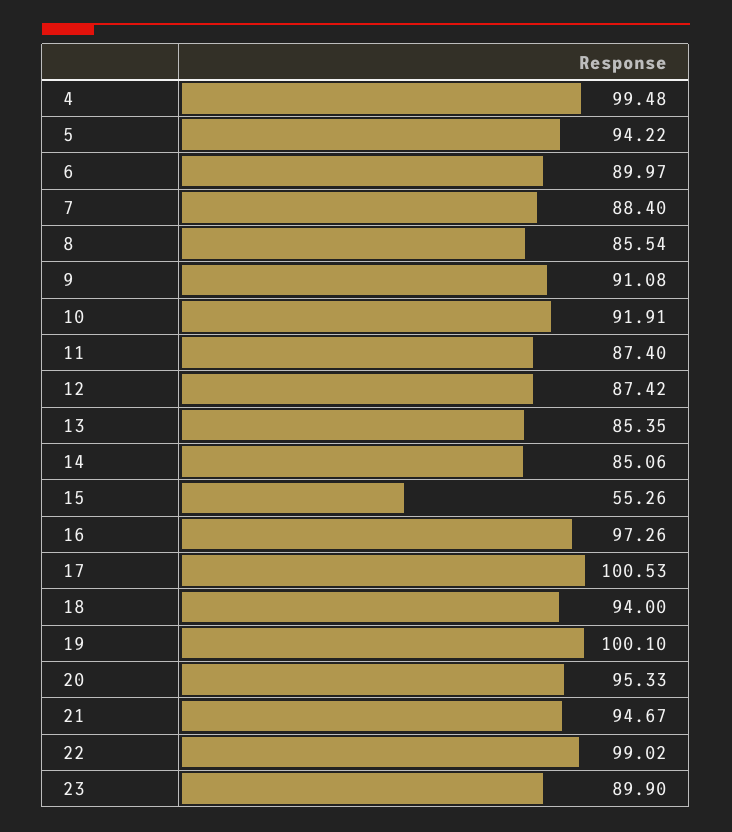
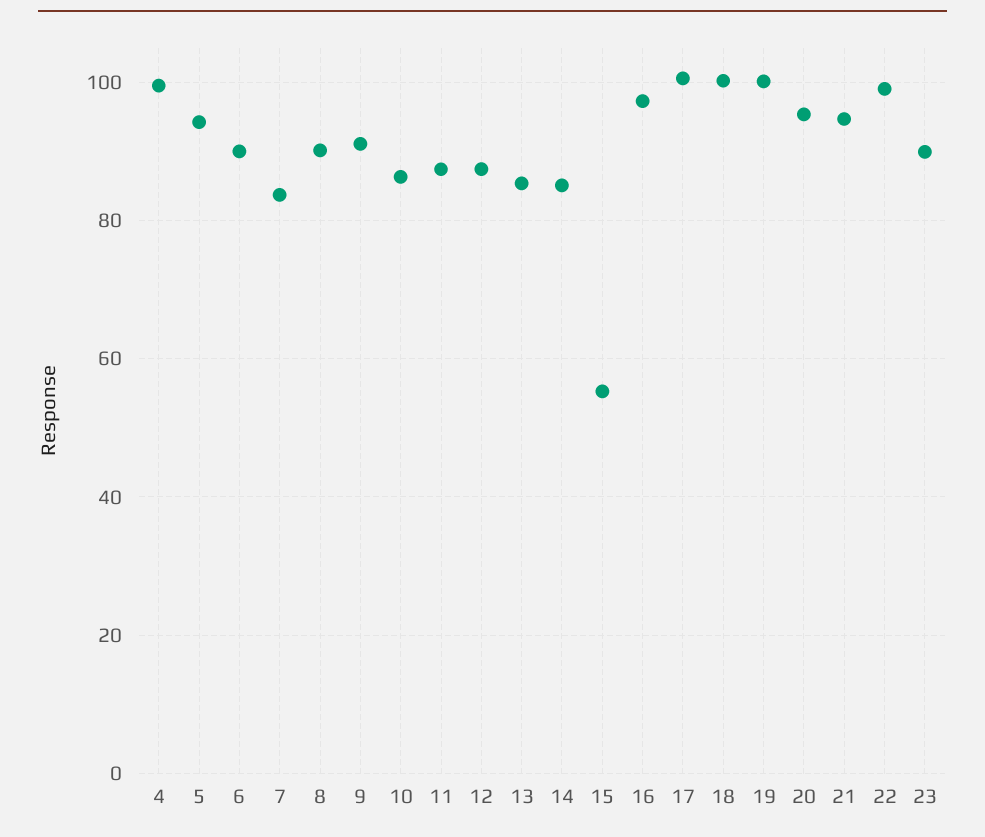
7: 88.4 -> 84
8: 85.54 -> 90
10: 91.91 -> 86
18: 94 -> 100

